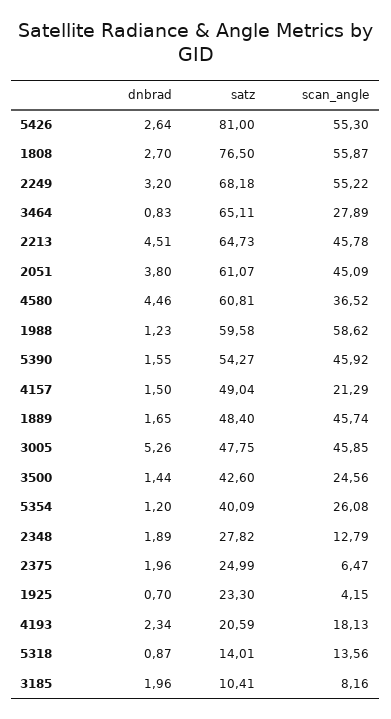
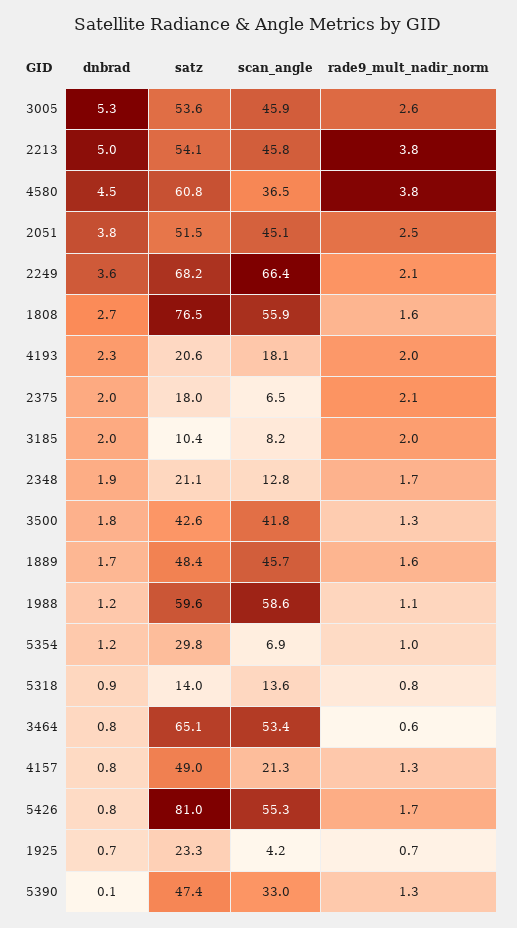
dnbrad, 5426: 2.64 -> 0.8
dnbrad, 2249: 3.2 -> 3.6
scan_angle, 2249: 55.22 -> 66.4
scan_angle, 3464: 27.89 -> 53.4
dnbrad, 2213: 4.51 -> 5
satz, 2213: 64.73 -> 54.1
satz, 2051: 61.07 -> 51.5
dnbrad, 5390: 1.55 -> 0.1
satz, 5390: 54.27 -> 47.4
scan_angle, 5390: 45.92 -> 33
dnbrad, 4157: 1.5 -> 0.8
satz, 3005: 47.75 -> 53.6
dnbrad, 3500: 1.44 -> 1.8
scan_angle, 3500: 24.56 -> 41.8
satz, 5354: 40.09 -> 29.8
scan_angle, 5354: 26.08 -> 6.9
satz, 2348: 27.82 -> 21.1
satz, 2375: 24.99 -> 18
rade9_mult_nadir_norm, 3005: none -> 2.6
rade9_mult_nadir_norm, 2213: none -> 3.8
rade9_mult_nadir_norm, 4580: none -> 3.8
rade9_mult_nadir_norm, 2051: none -> 2.5
rade9_mult_nadir_norm, 2249: none -> 2.1
rade9_mult_nadir_norm, 1808: none -> 1.6
rade9_mult_nadir_norm, 4193: none -> 2
rade9_mult_nadir_norm, 2375: none -> 2.1
rade9_mult_nadir_norm, 3185: none -> 2
rade9_mult_nadir_norm, 2348: none -> 1.7
rade9_mult_nadir_norm, 3500: none -> 1.3
rade9_mult_nadir_norm, 1889: none -> 1.6
rade9_mult_nadir_norm, 1988: none -> 1.1
rade9_mult_nadir_norm, 5354: none -> 1
rade9_mult_nadir_norm, 5318: none -> 0.8
rade9_mult_nadir_norm, 3464: none -> 0.6
rade9_mult_nadir_norm, 4157: none -> 1.3
rade9_mult_nadir_norm, 5426: none -> 1.7
rade9_mult_nadir_norm, 1925: none -> 0.7
rade9_mult_nadir_norm, 5390: none -> 1.3

